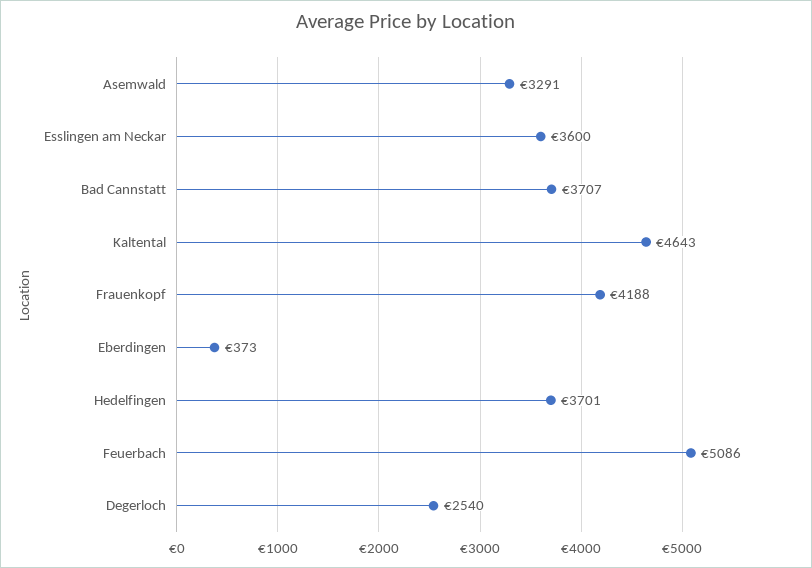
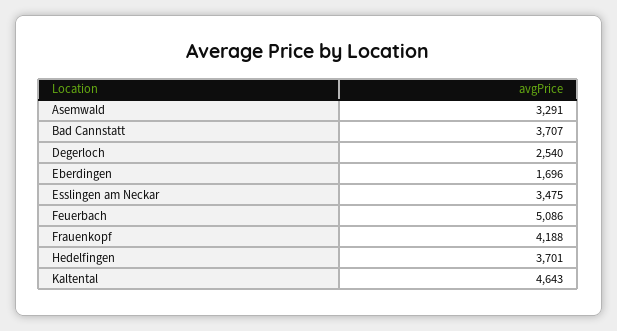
Esslingen am Neckar: 3600 -> 3475
Eberdingen: 373 -> 1696

